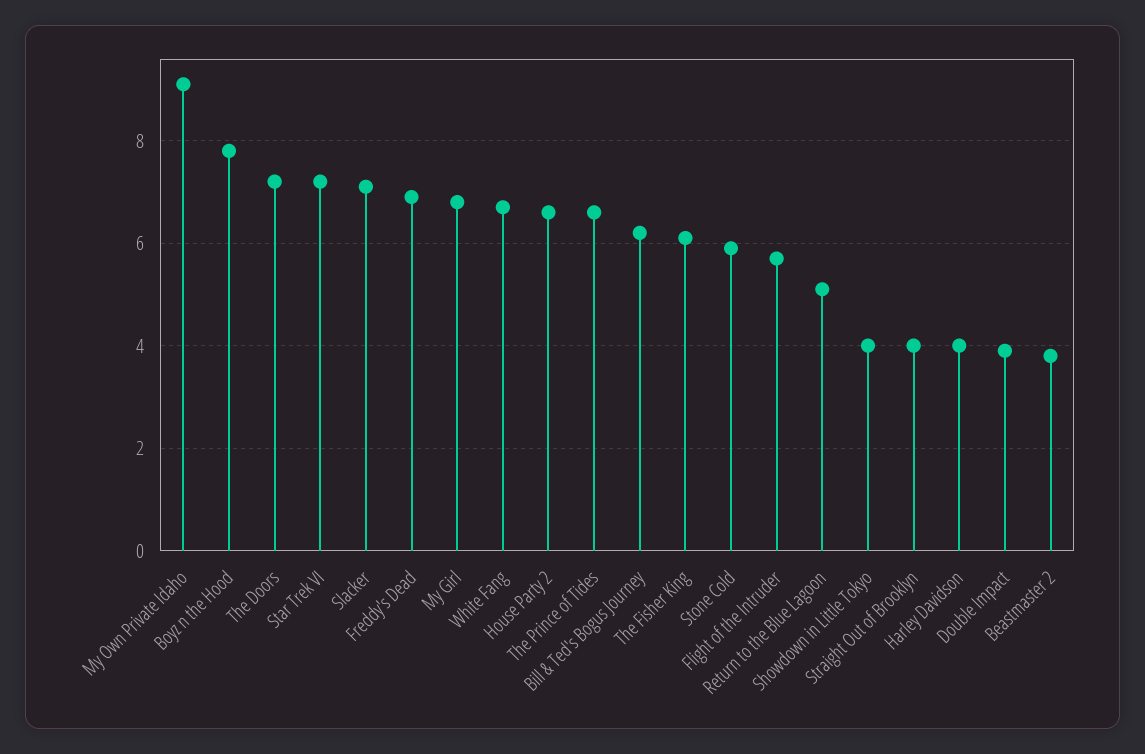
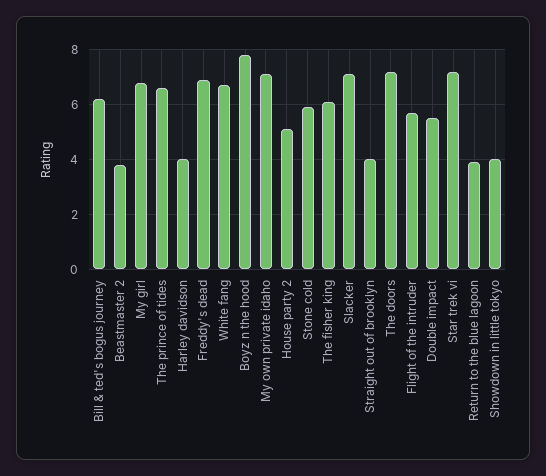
My Own Private Idaho: 9 -> 7
House Party 2: 6.5 -> 5
Return to the Blue Lagoon: 5 -> 4
Double Impact: 4 -> 5.5

